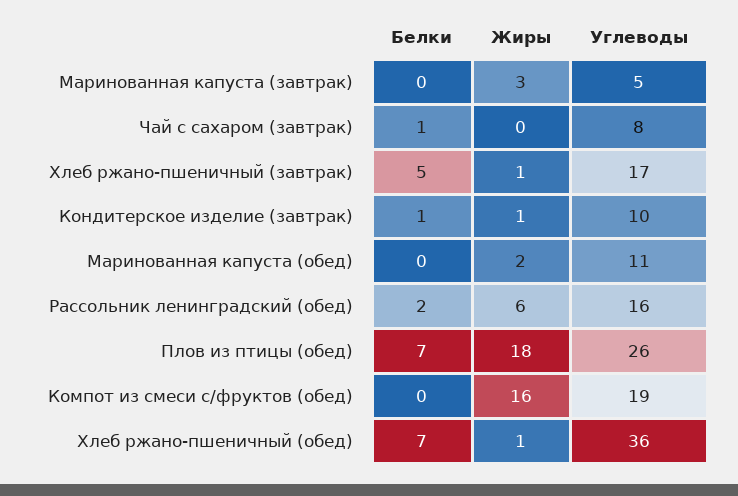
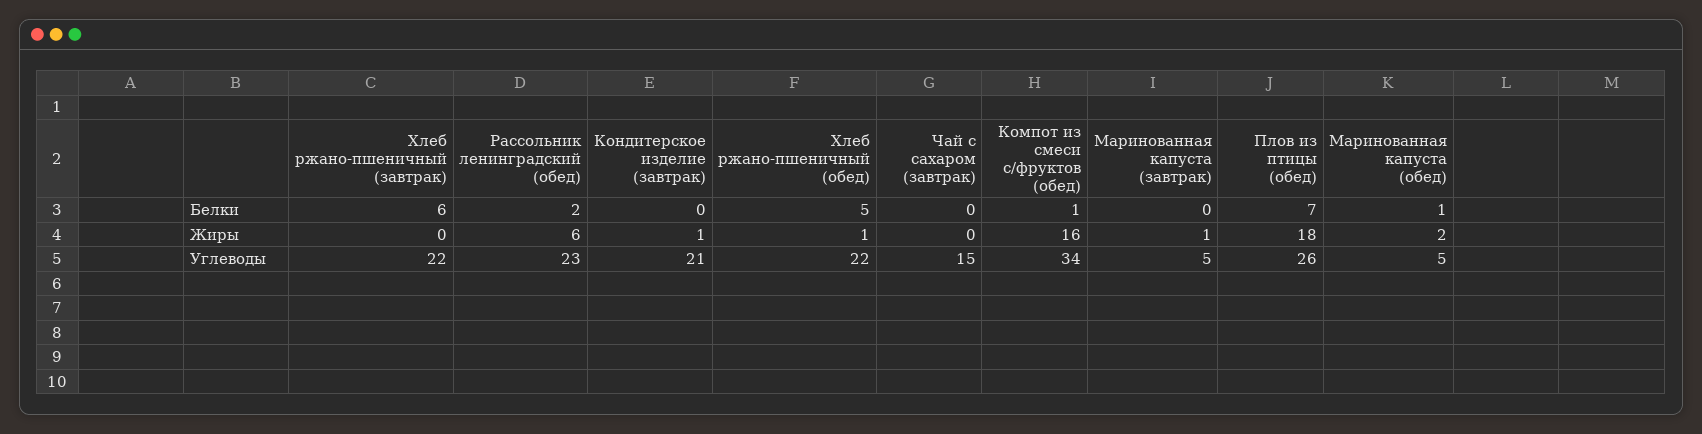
Жиры, Маринованная капуста (завтрак): 3 -> 1
Белки, Чай с сахаром (завтрак): 1 -> 0
Углеводы, Чай с сахаром (завтрак): 8 -> 15
Белки, Хлеб ржано-пшеничный (завтрак): 5 -> 6
Жиры, Хлеб ржано-пшеничный (завтрак): 1 -> 0
Углеводы, Хлеб ржано-пшеничный (завтрак): 17 -> 22
Белки, Кондитерское изделие (завтрак): 1 -> 0
Углеводы, Кондитерское изделие (завтрак): 10 -> 21
Белки, Маринованная капуста (обед): 0 -> 1
Углеводы, Маринованная капуста (обед): 11 -> 5
Углеводы, Рассольник ленинградский (обед): 16 -> 23
Белки, Компот из смеси с/фруктов (обед): 0 -> 1
Углеводы, Компот из смеси с/фруктов (обед): 19 -> 34
Белки, Хлеб ржано-пшеничный (обед): 7 -> 5
Углеводы, Хлеб ржано-пшеничный (обед): 36 -> 22

